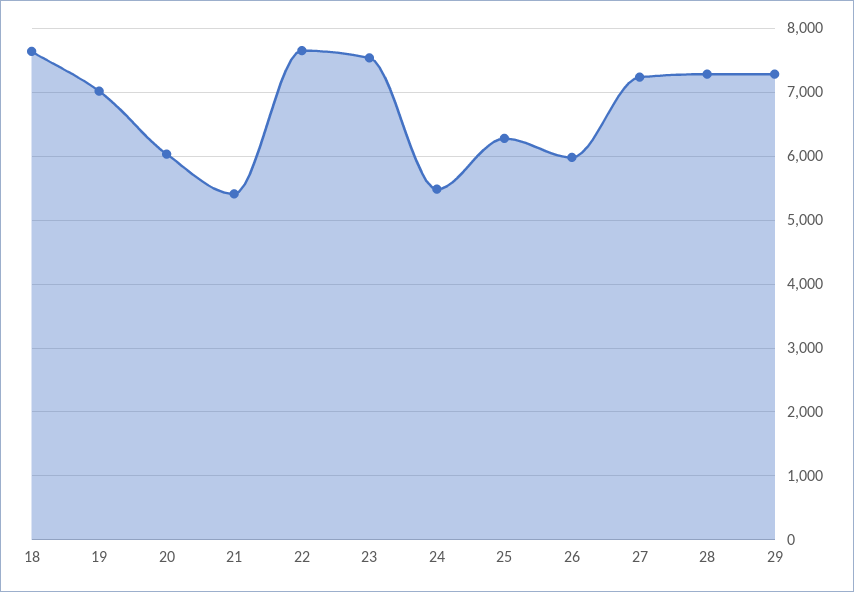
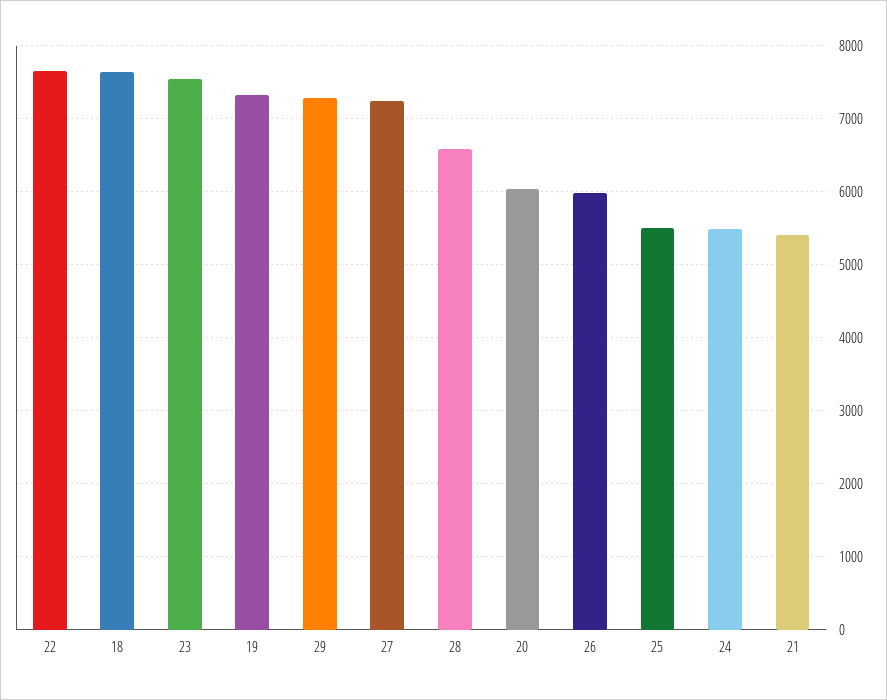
19: 7000 -> 7300
25: 6300 -> 5500
28: 7300 -> 6600

